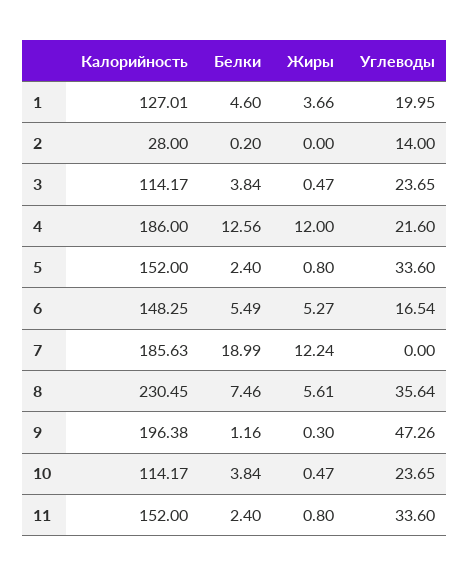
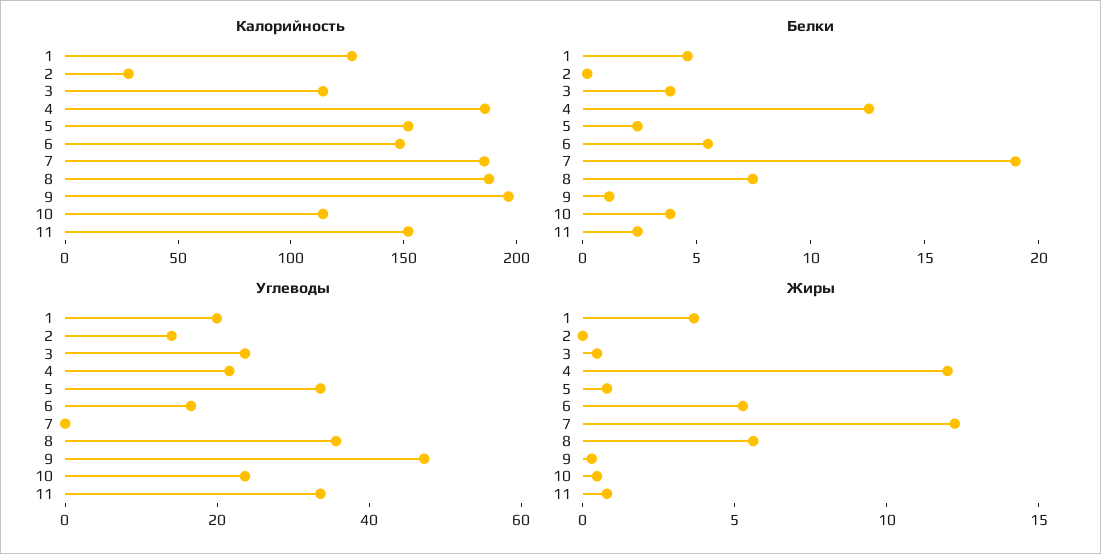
Калорийность, 8: 230.45 -> 190

